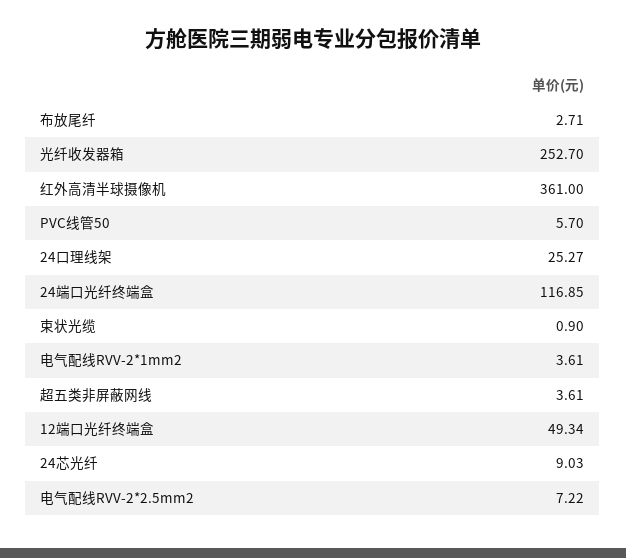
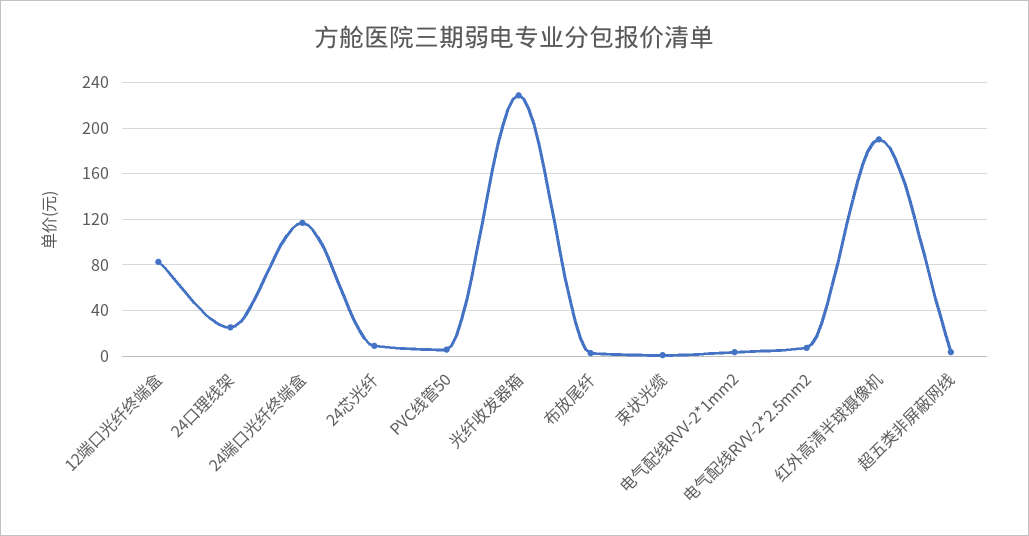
光纤收发器箱: 252.7 -> 230
红外高清半球摄像机: 361 -> 190
12端口光纤终端盒: 49.34 -> 80

